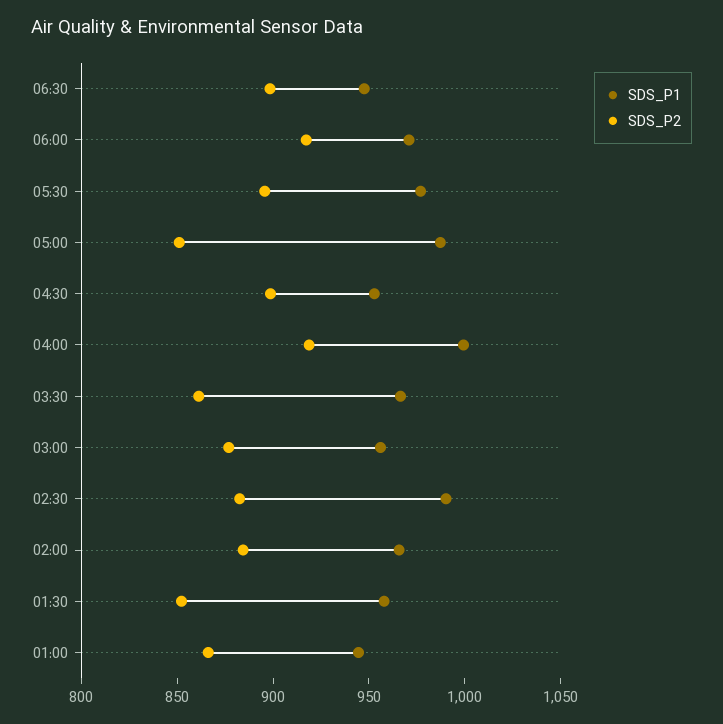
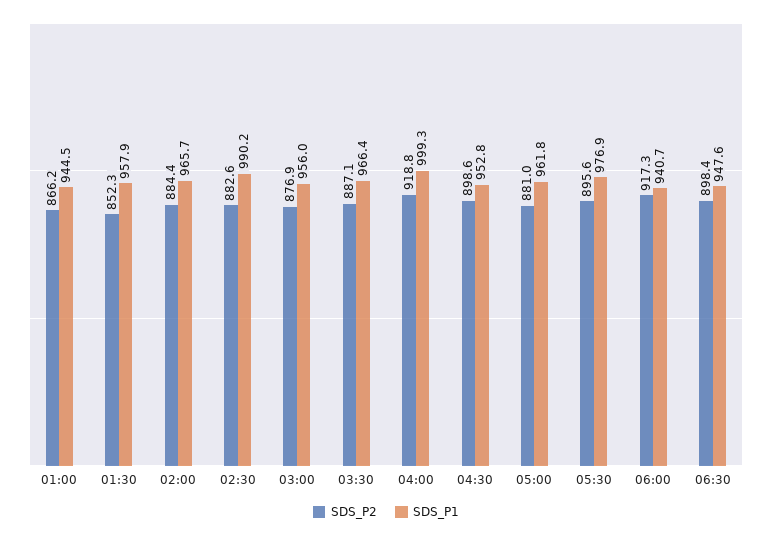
SDS_P1, 06:00: 970 -> 940.7
SDS_P1, 05:00: 990 -> 961.8
SDS_P2, 05:00: 850 -> 881
SDS_P2, 03:30: 860 -> 887.1

